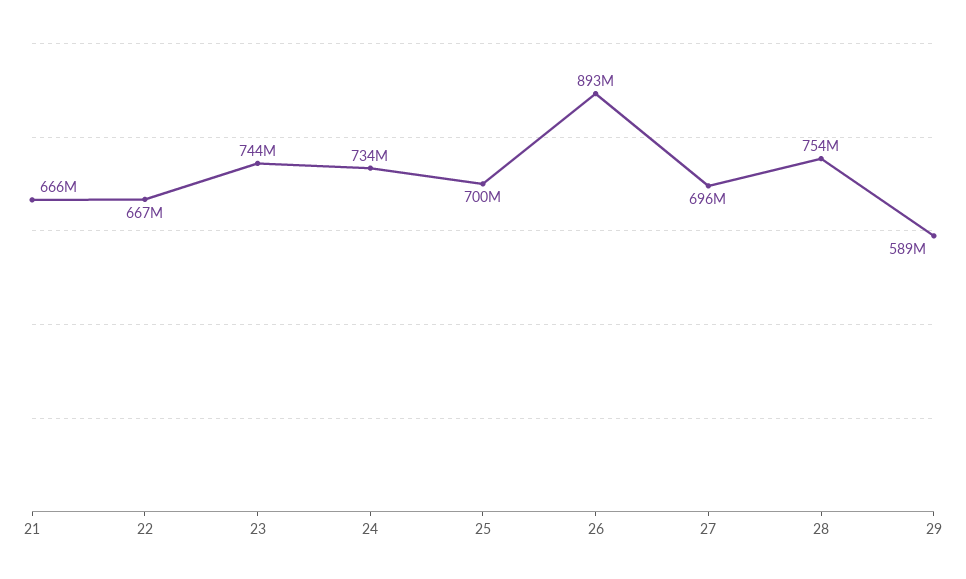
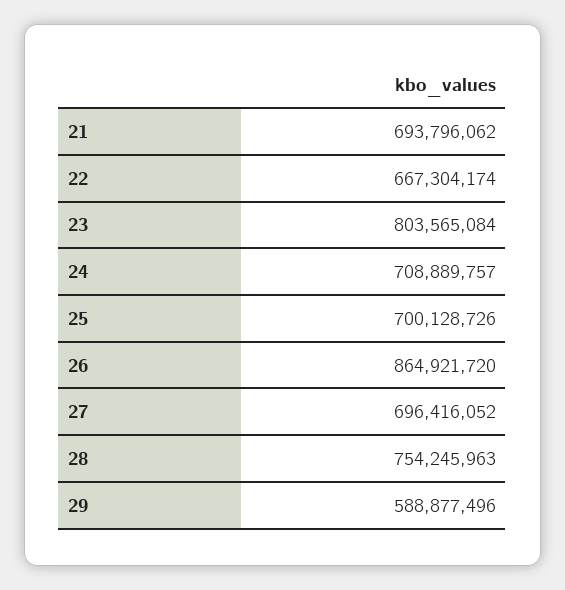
21: 666000000 -> 693796062
23: 744000000 -> 803565084
24: 734000000 -> 708889757
26: 893000000 -> 864921720

